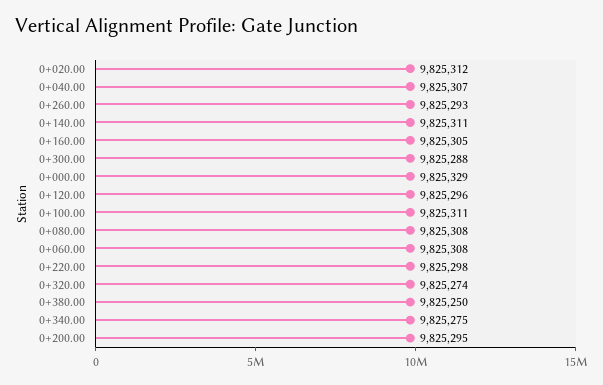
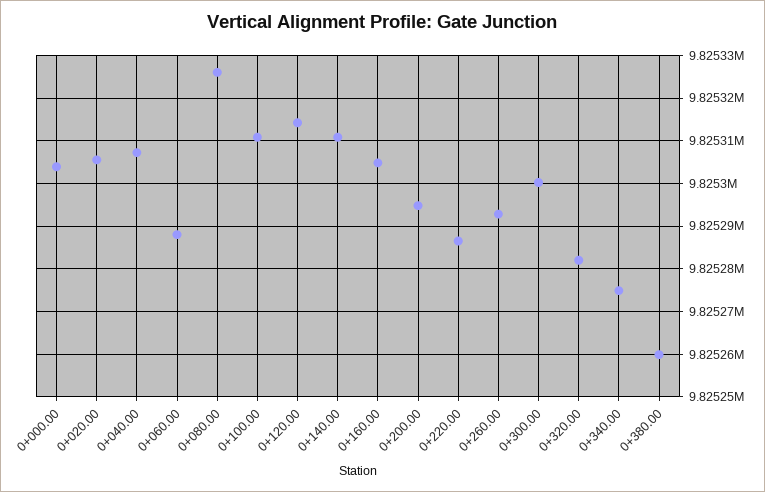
0+020.00: 9825312 -> 9825306
0+300.00: 9825288 -> 9825300
0+000.00: 9825329 -> 9825304
0+120.00: 9825296 -> 9825314
0+080.00: 9825308 -> 9825326
0+060.00: 9825308 -> 9825288
0+220.00: 9825298 -> 9825286
0+320.00: 9825274 -> 9825282
0+380.00: 9825250 -> 9825260

